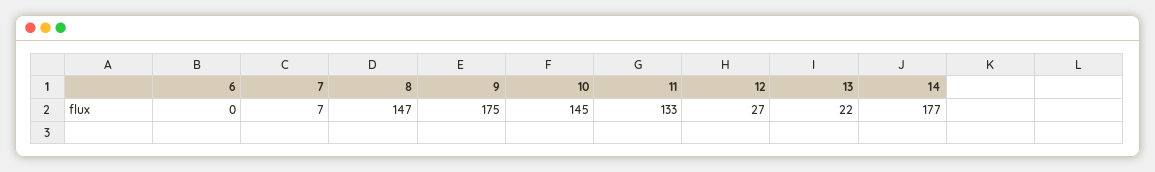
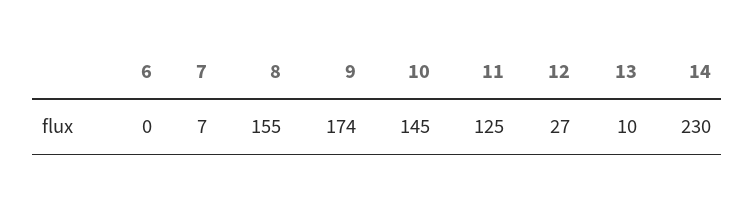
8: 147 -> 155
9: 175 -> 174
11: 133 -> 125
13: 22 -> 10
14: 177 -> 230

